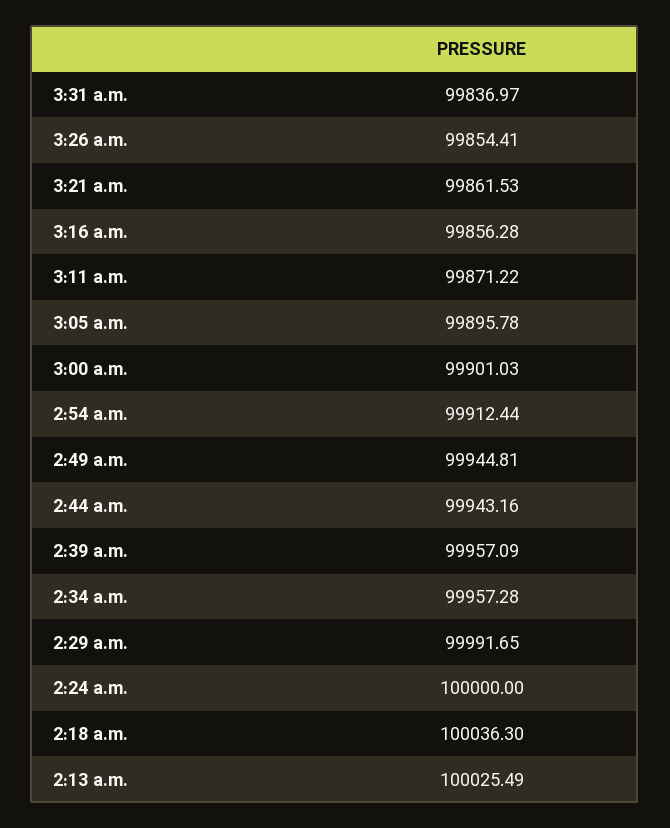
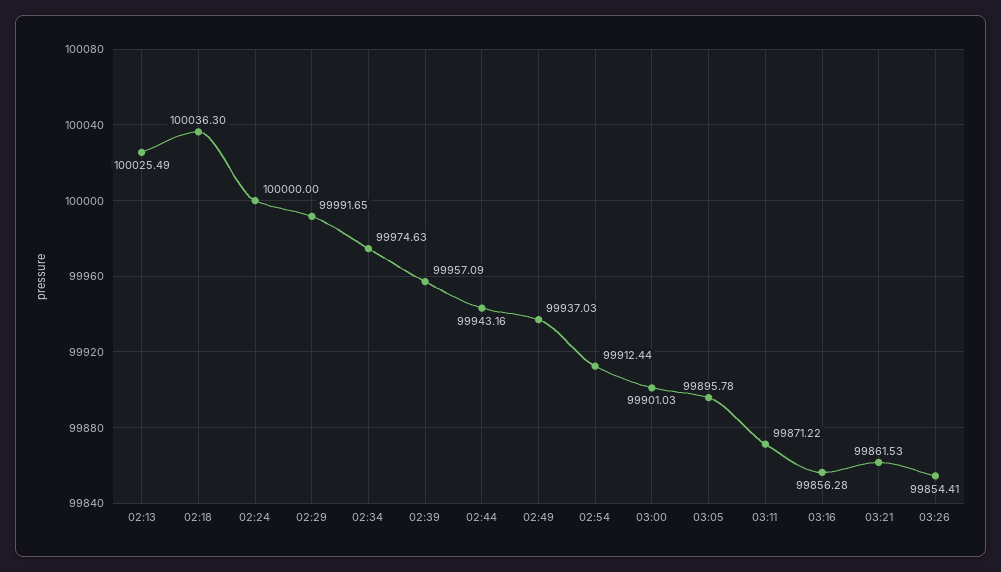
3:31 a.m.: 99836.97 -> none
2:49 a.m.: 99944.81 -> 99937.03
2:34 a.m.: 99957.28 -> 99974.63

